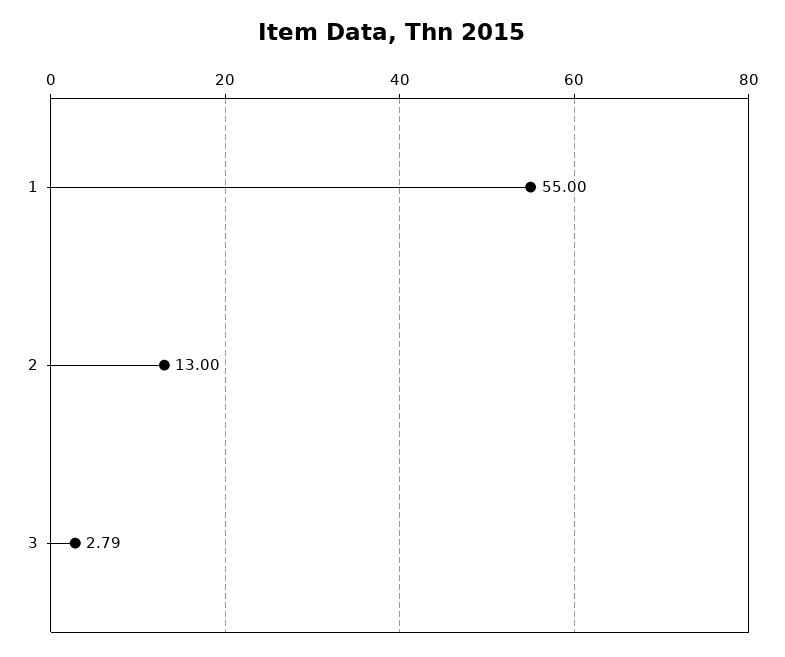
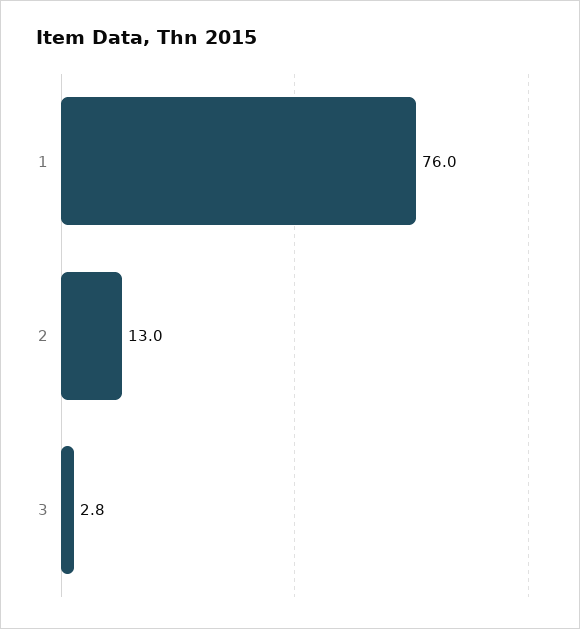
1: 55 -> 76

